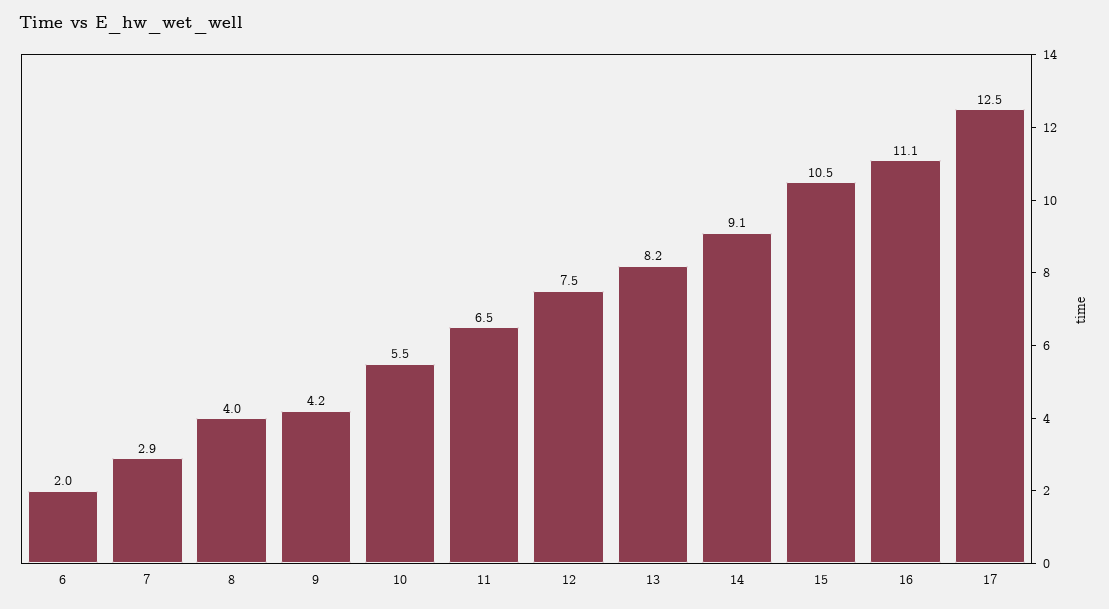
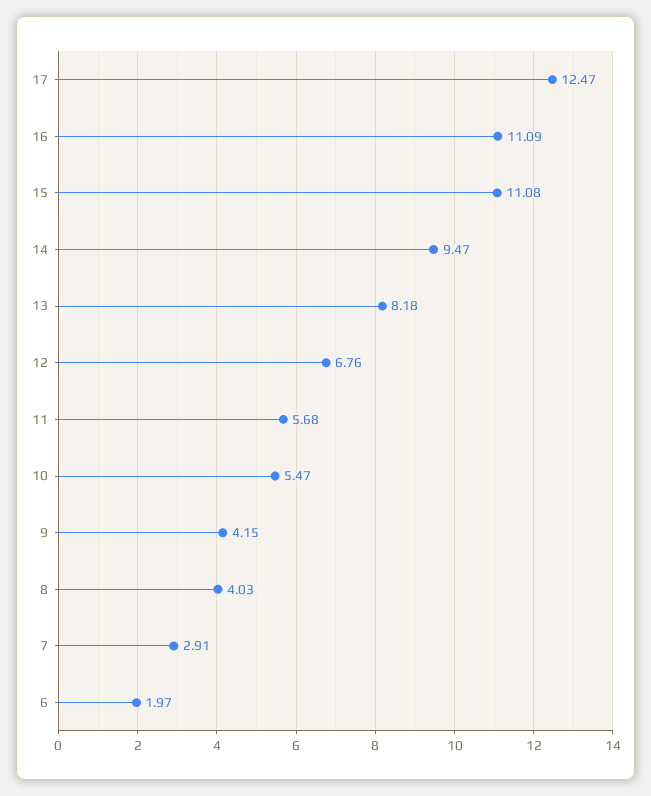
11: 6.5 -> 5.68
12: 7.5 -> 6.76
14: 9.1 -> 9.47
15: 10.5 -> 11.08

